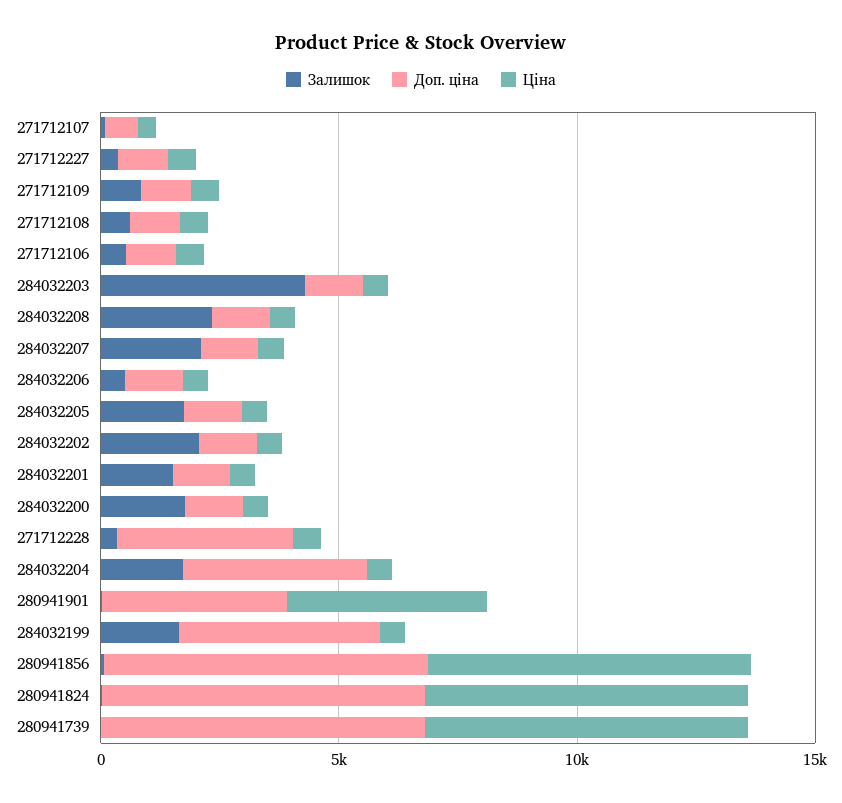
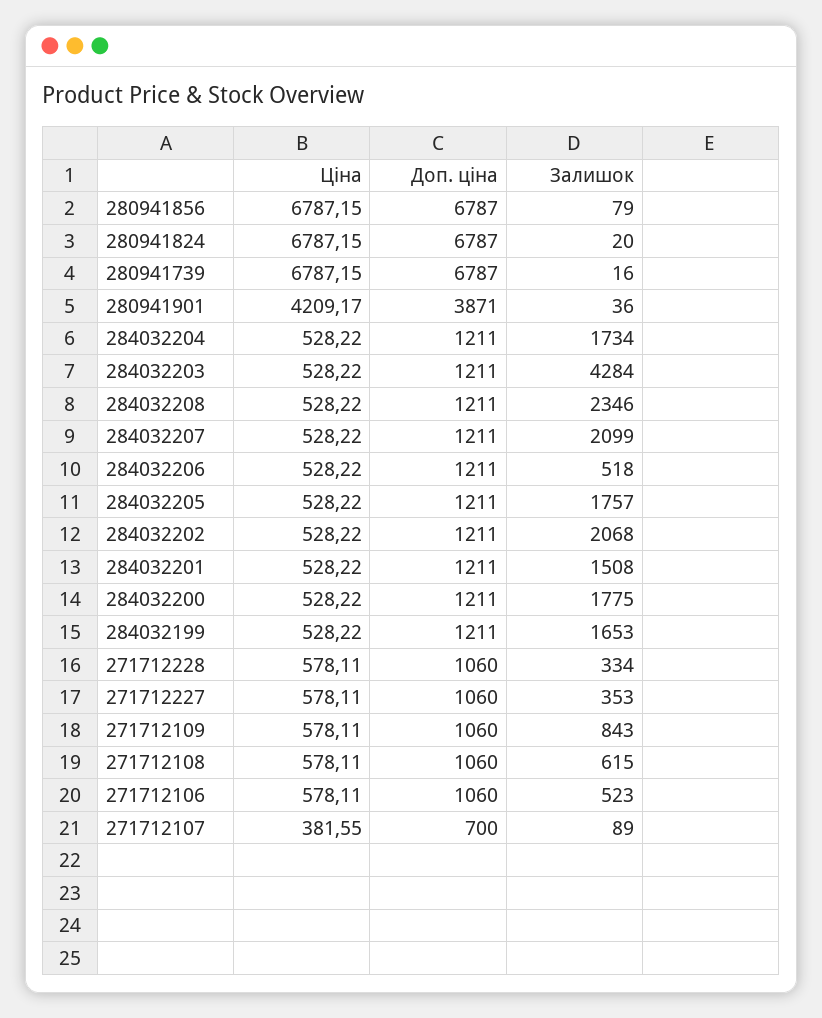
Доп. ціна, 271712228: 4000 -> 1060
Доп. ціна, 284032204: 4000 -> 1211
Доп. ціна, 284032199: 4000 -> 1211

